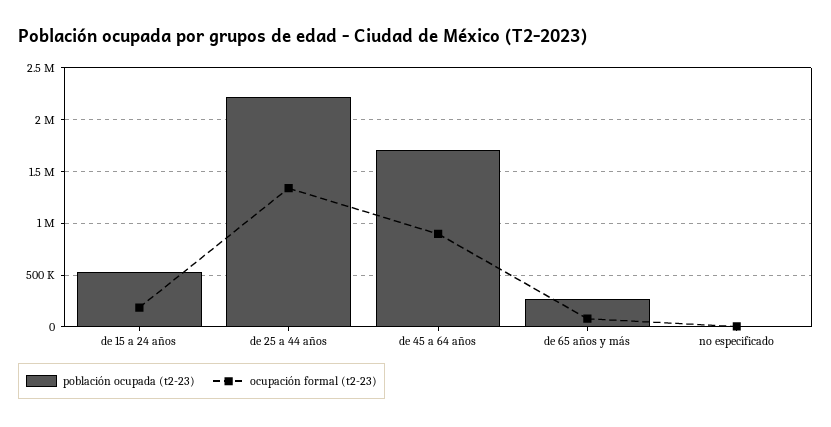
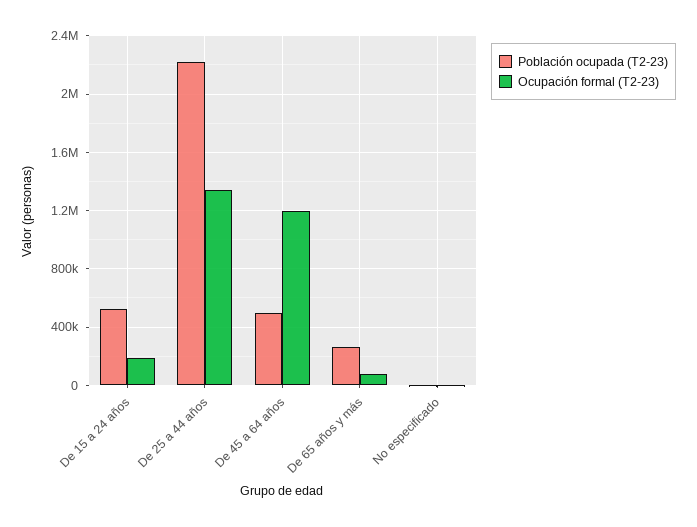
población ocupada (t2-23), de 45 a 64 años: 1700000 -> 500000
ocupación formal (t2-23), de 45 a 64 años: 900000 -> 1200000

